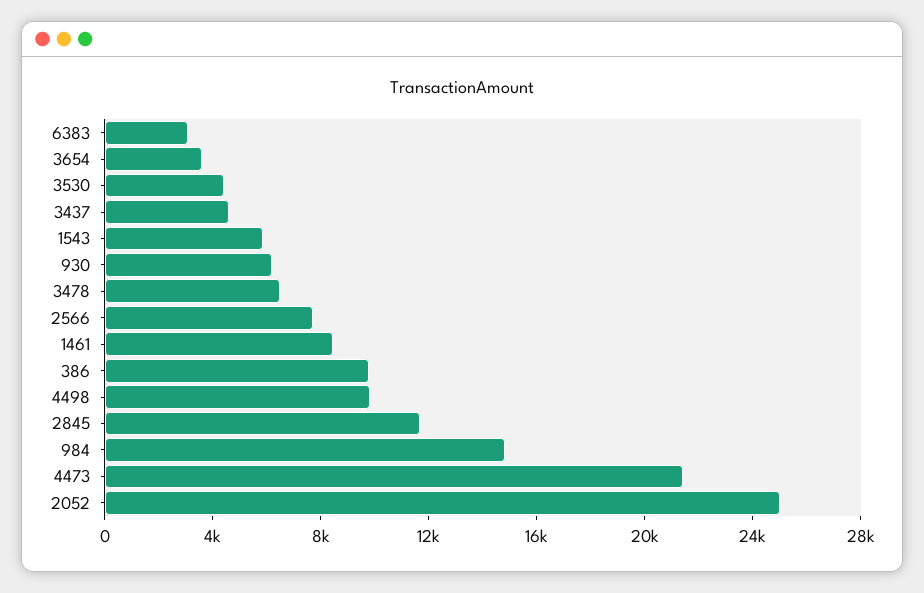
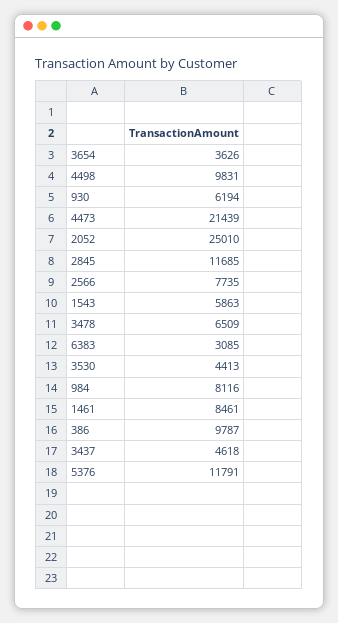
984: 15000 -> 8116
5376: none -> 11791

